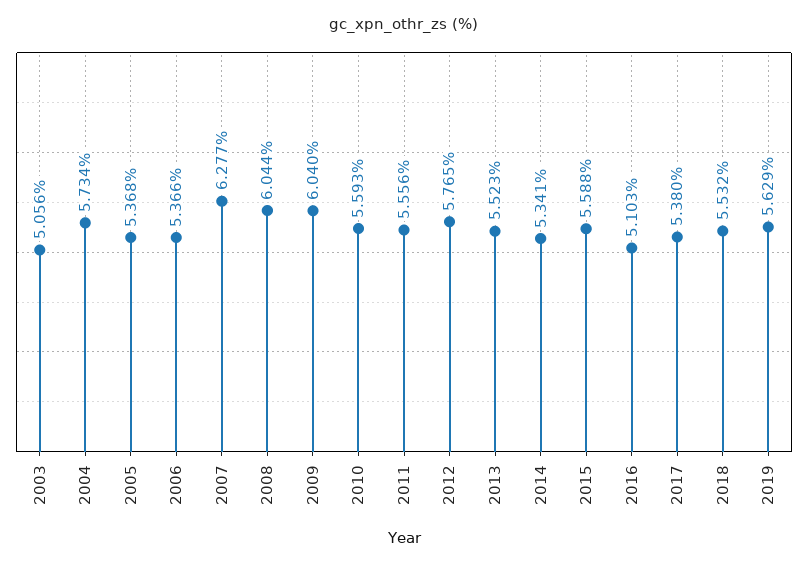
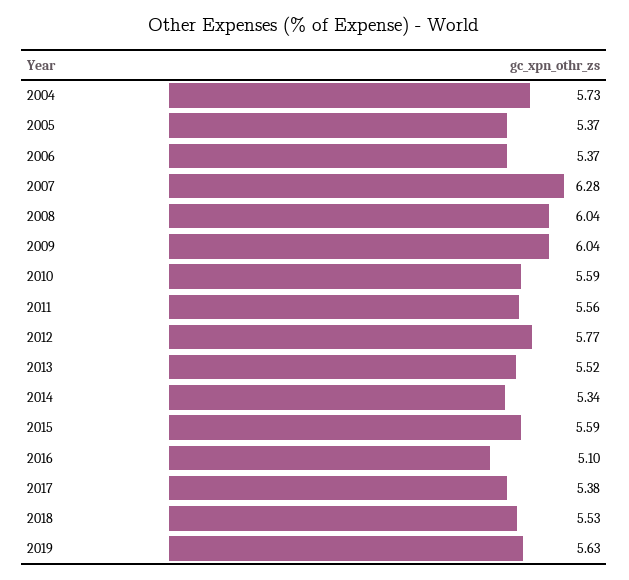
2003: 5.056 -> none

